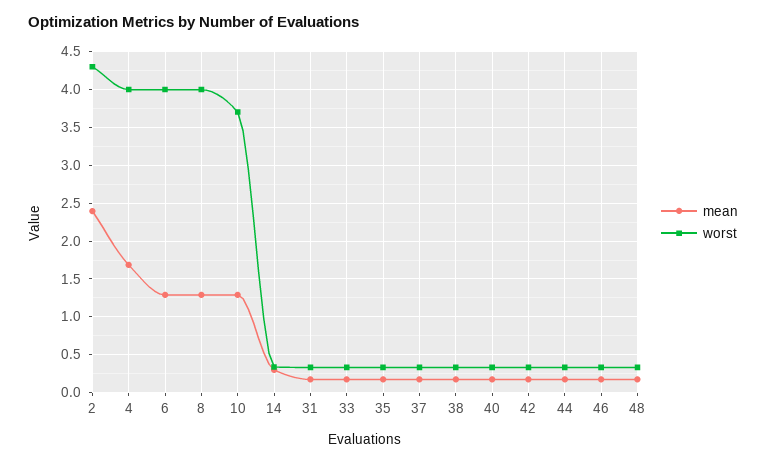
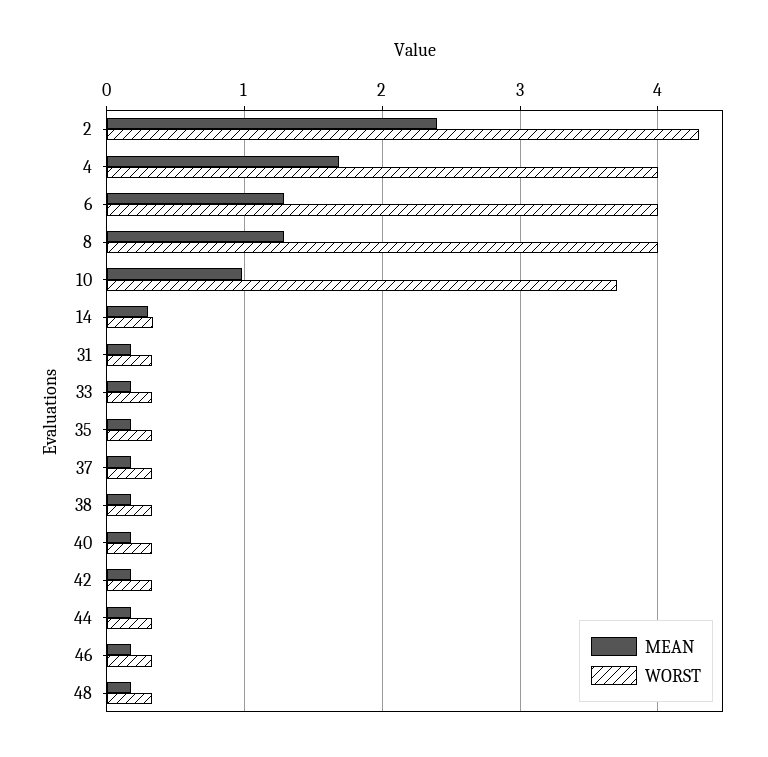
mean, 10: 1.3 -> 1

